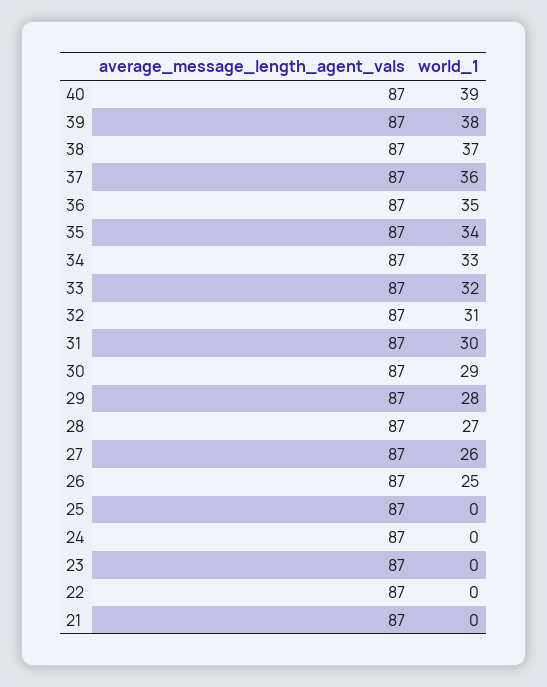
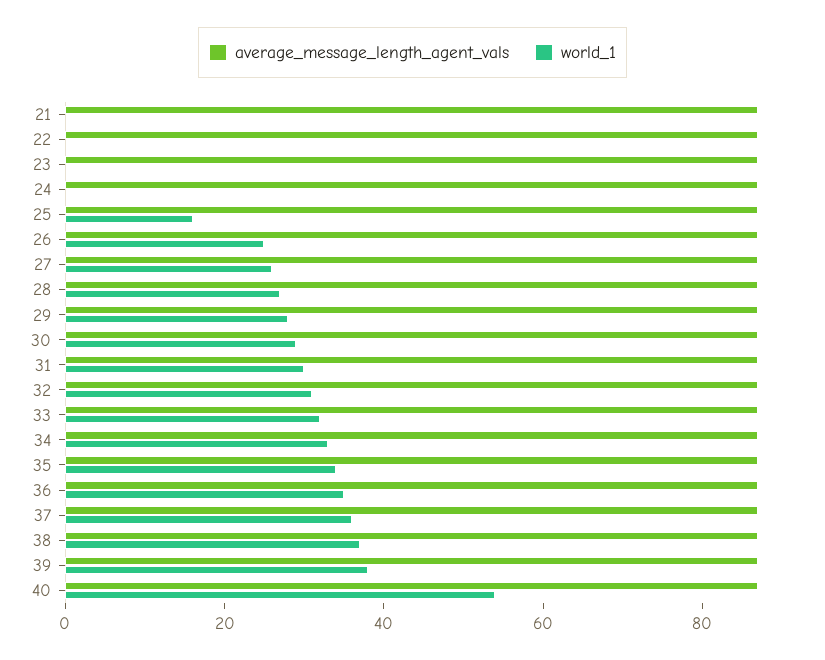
world_1, 40: 39 -> 55
world_1, 25: 0 -> 15

